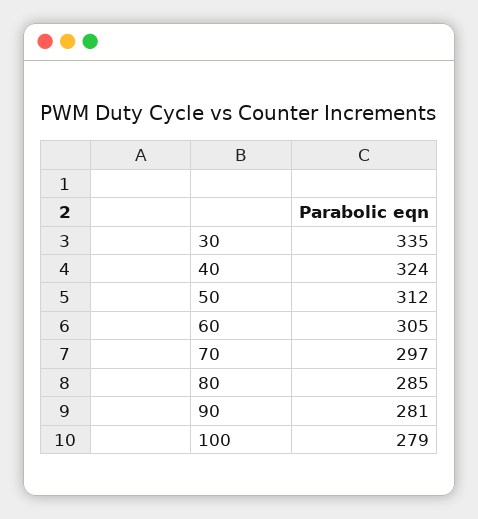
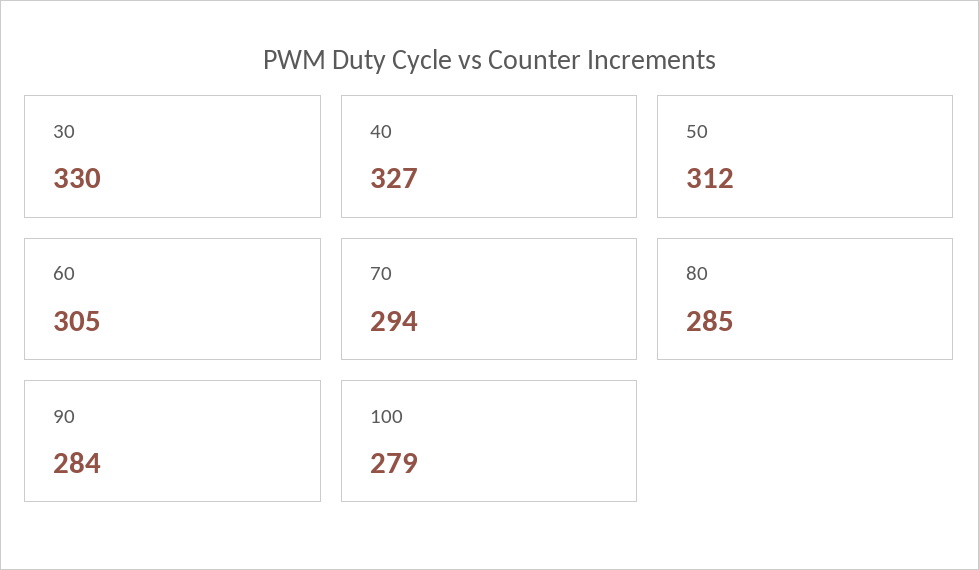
30: 335 -> 330
40: 324 -> 327
70: 297 -> 294
90: 281 -> 284

